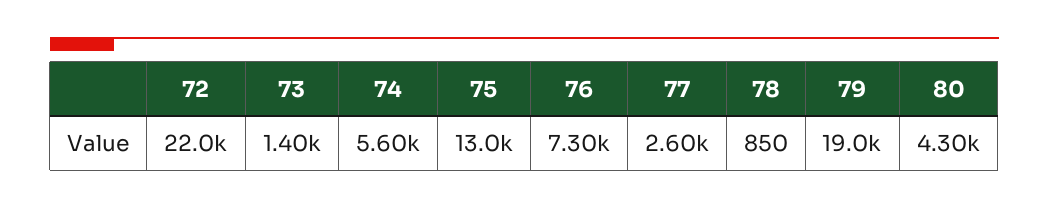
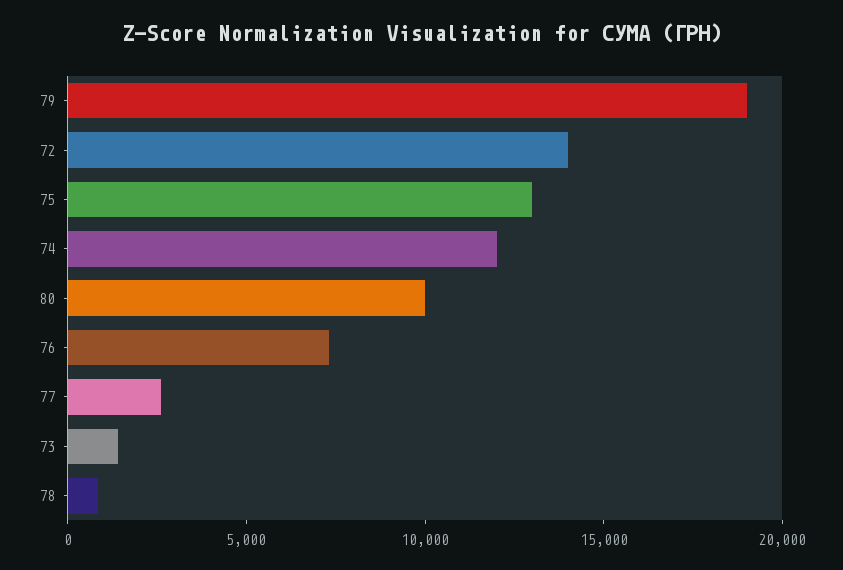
72: 22000 -> 14000
74: 5600 -> 12000
80: 4300 -> 10000

